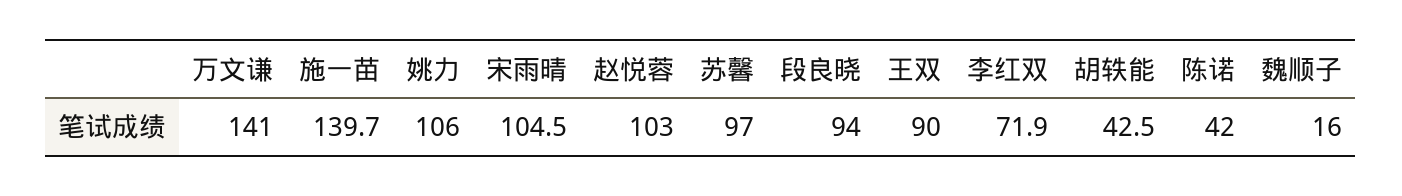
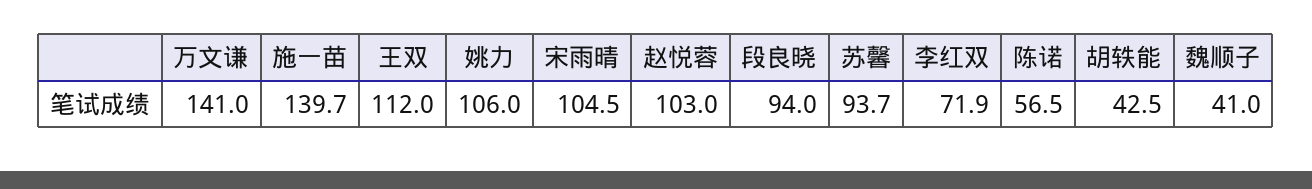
苏馨: 97 -> 93.7
王双: 90 -> 112
陈诺: 42 -> 56.5
魏顺子: 16 -> 41

